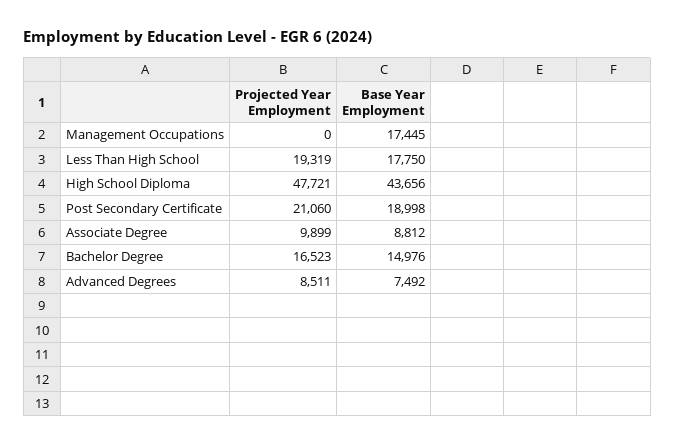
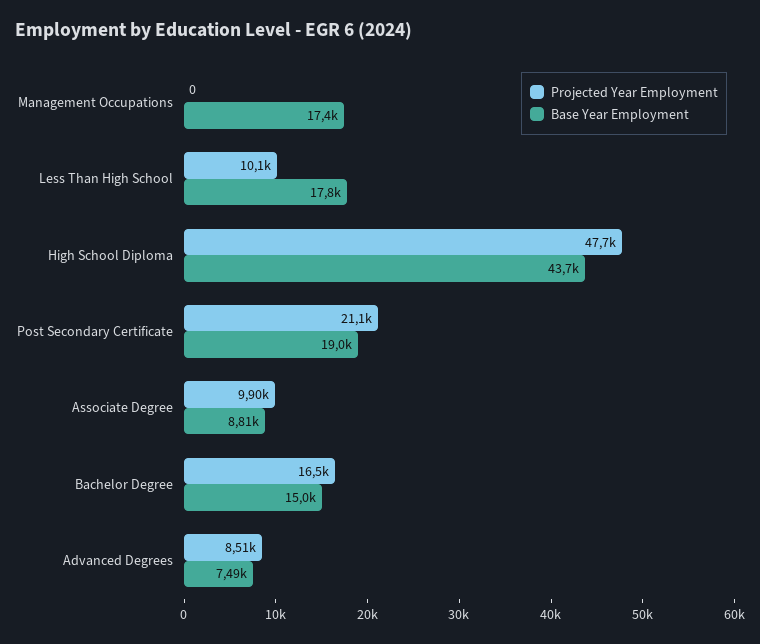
Projected Year Employment, Less Than High School: 19319 -> 10100

